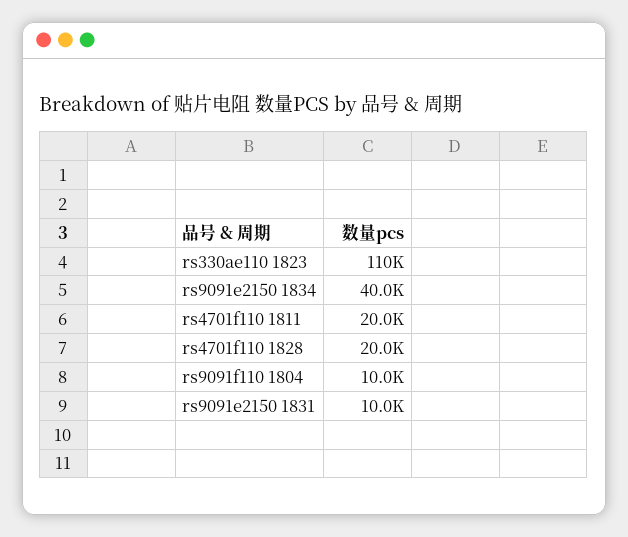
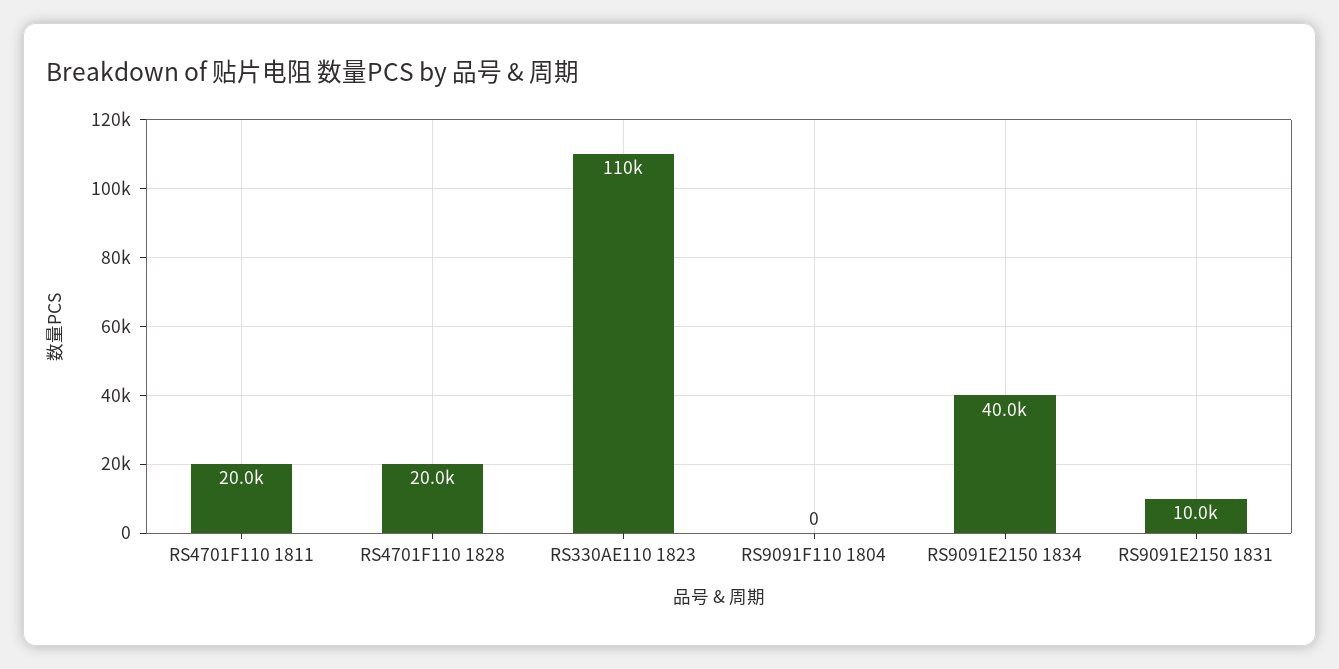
rs9091f110 1804: 10000 -> 0

